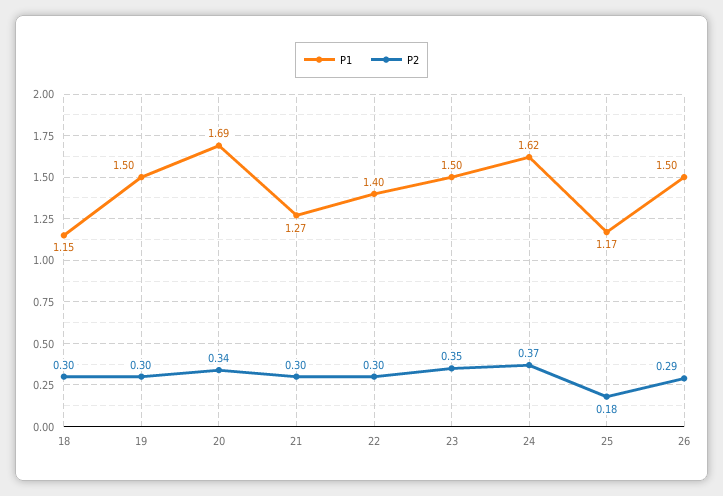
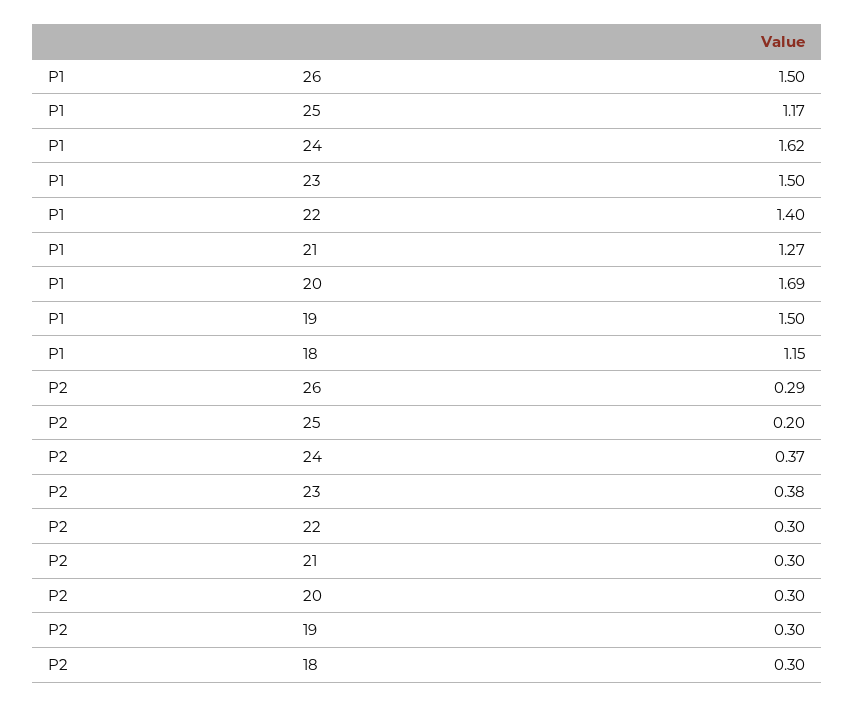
P2, 20: 0.34 -> 0.3
P2, 23: 0.35 -> 0.38
P2, 25: 0.18 -> 0.2

